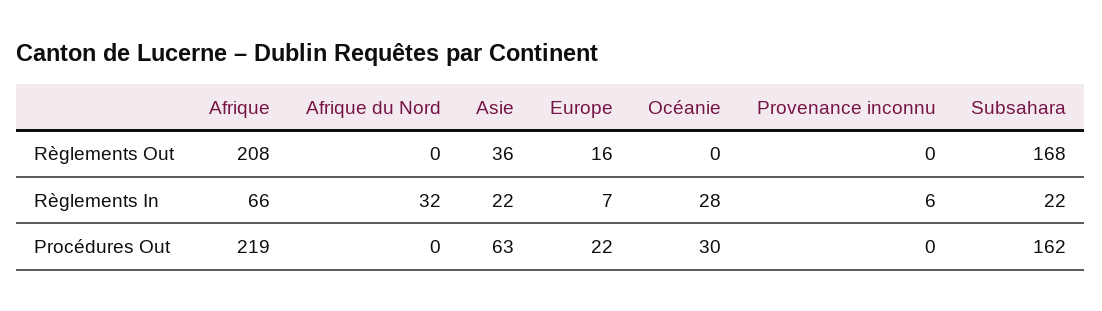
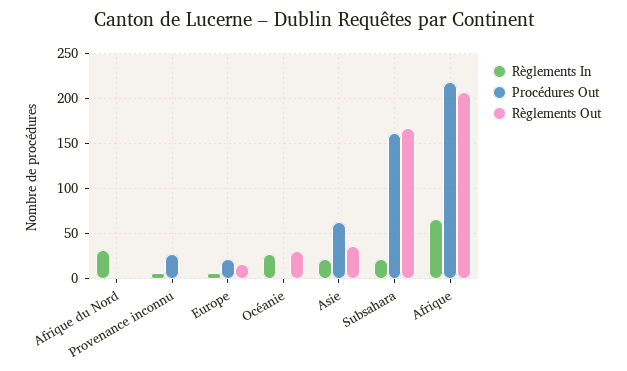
Règlements Out, Océanie: 0 -> 30
Procédures Out, Océanie: 30 -> 0
Procédures Out, Provenance inconnu: 0 -> 30

